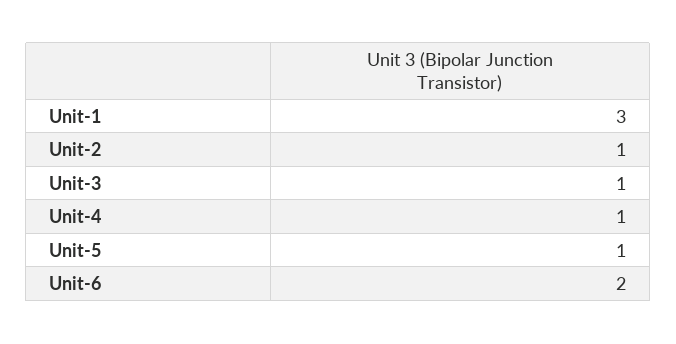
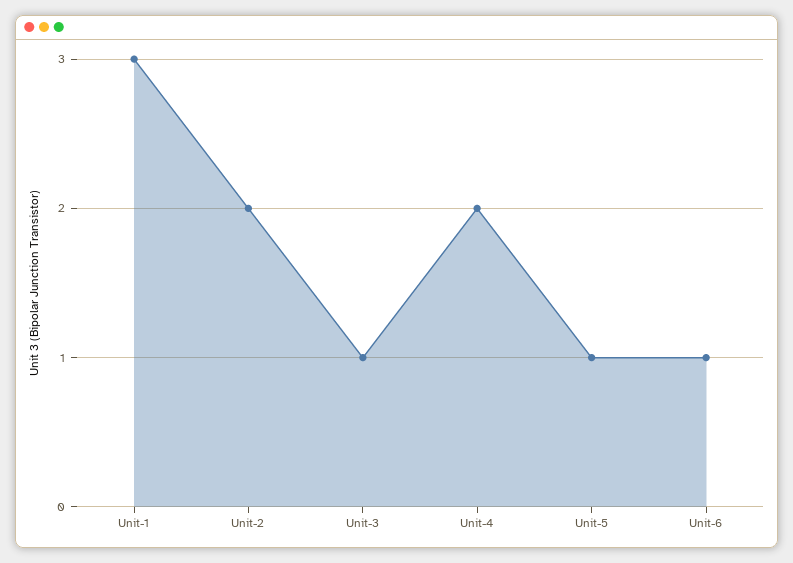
Unit-2: 1 -> 2
Unit-4: 1 -> 2
Unit-6: 2 -> 1

